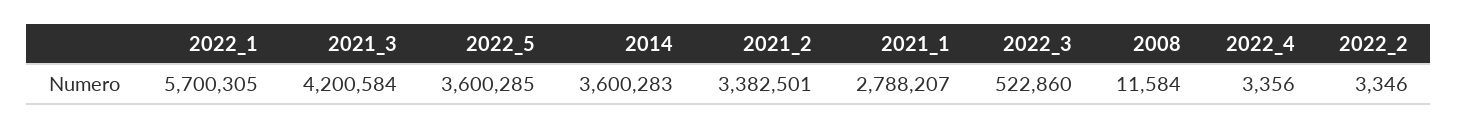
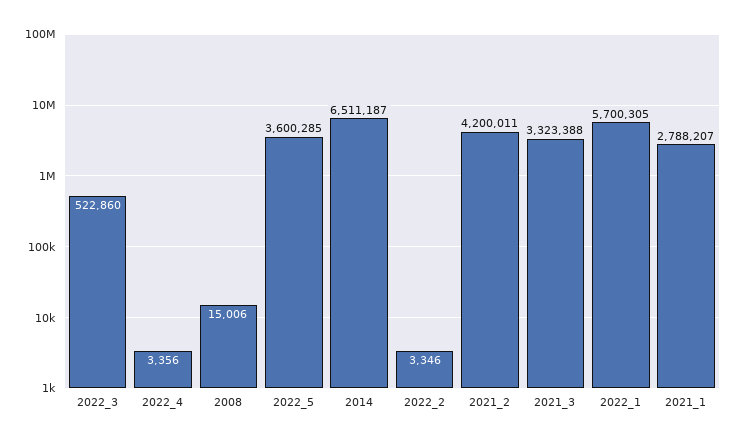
2021_3: 4200584 -> 3323388
2014: 3600283 -> 6511187
2021_2: 3382501 -> 4200011
2008: 11584 -> 15006

